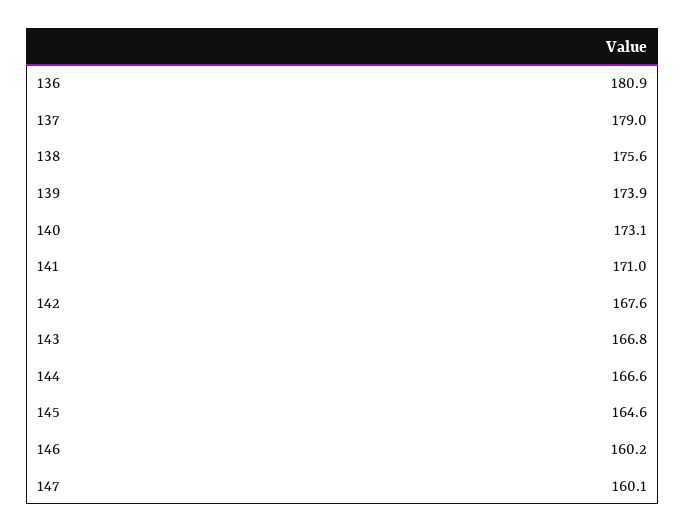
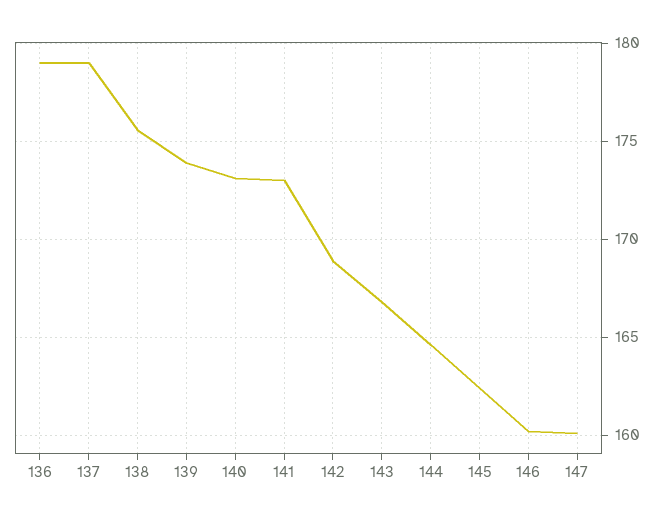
136: 180.9 -> 179
141: 171 -> 173
142: 167.6 -> 169
144: 166.6 -> 164.5
145: 164.6 -> 162.5

